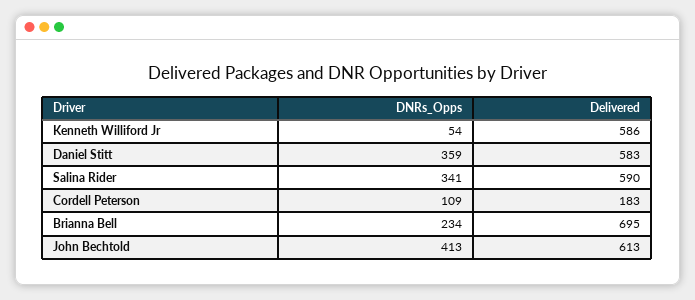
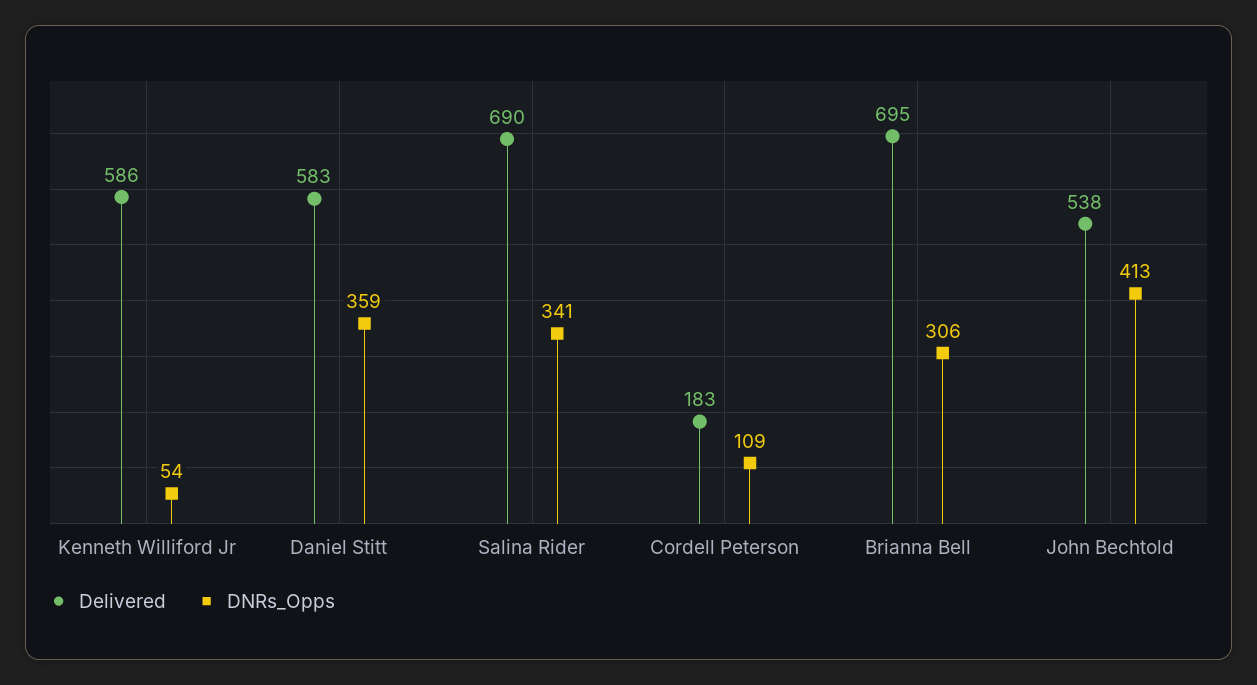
Delivered, Salina Rider: 590 -> 690
DNRs_Opps, Brianna Bell: 234 -> 306
Delivered, John Bechtold: 613 -> 538

